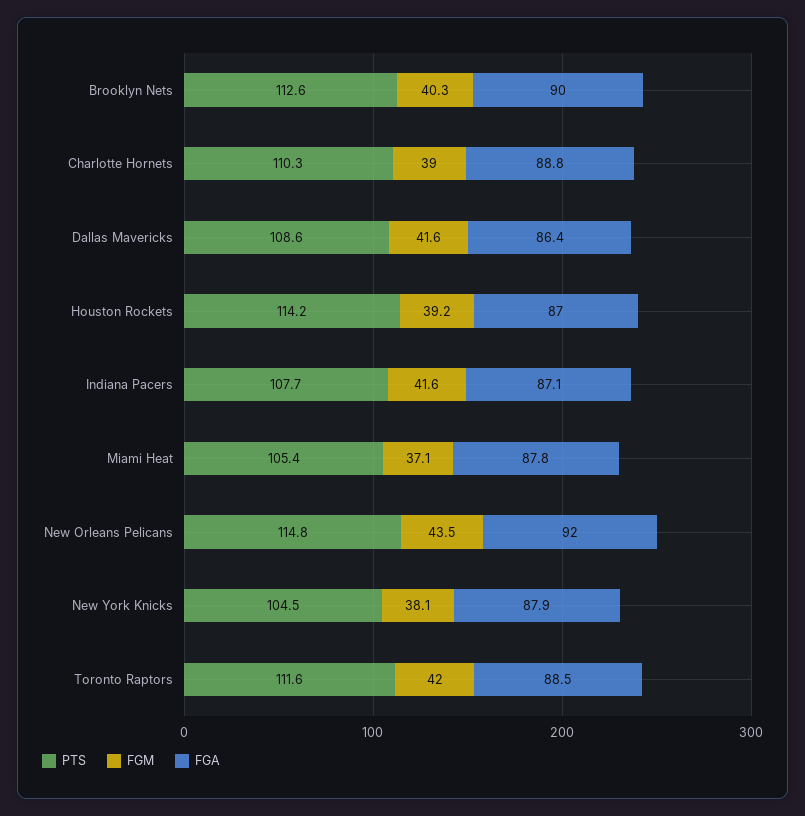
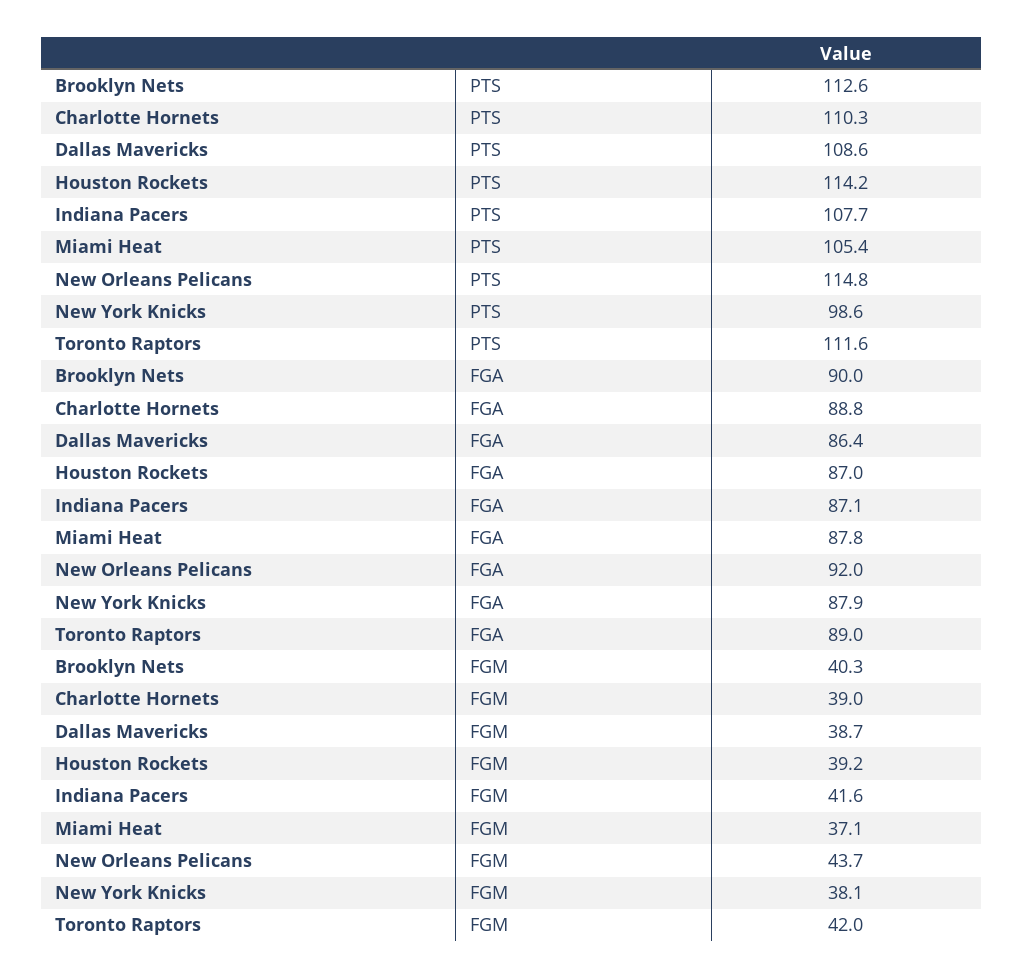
FGM, Dallas Mavericks: 41.6 -> 38.7
FGM, New Orleans Pelicans: 43.5 -> 43.7
PTS, New York Knicks: 104.5 -> 98.6
FGA, Toronto Raptors: 88.5 -> 89

